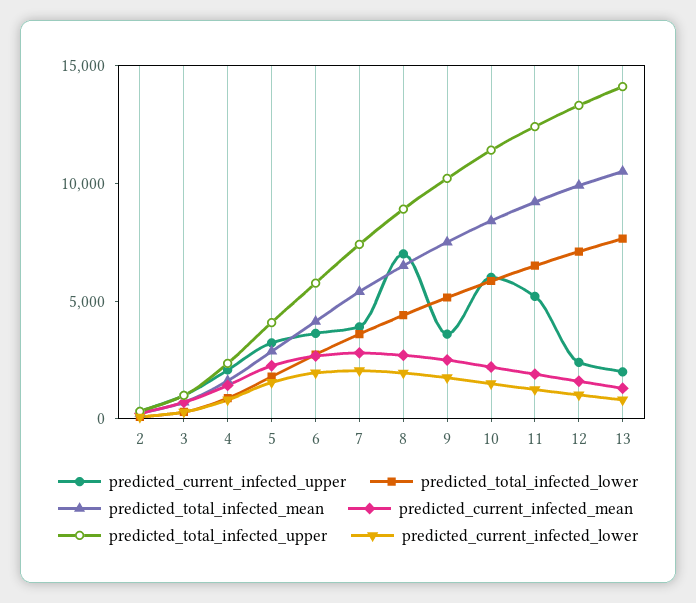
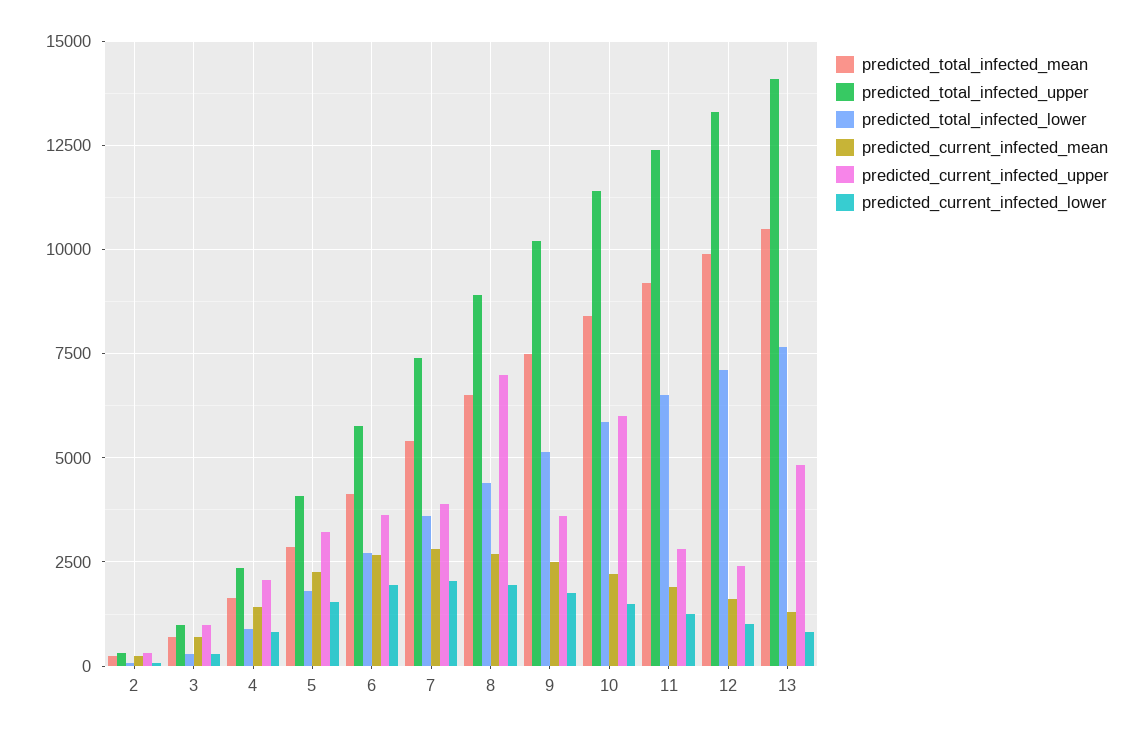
predicted_current_infected_upper, 11: 5000 -> 2750
predicted_current_infected_upper, 13: 2000 -> 4750

